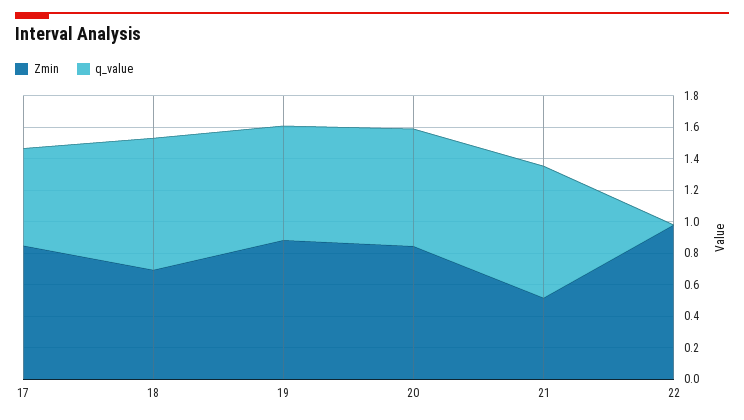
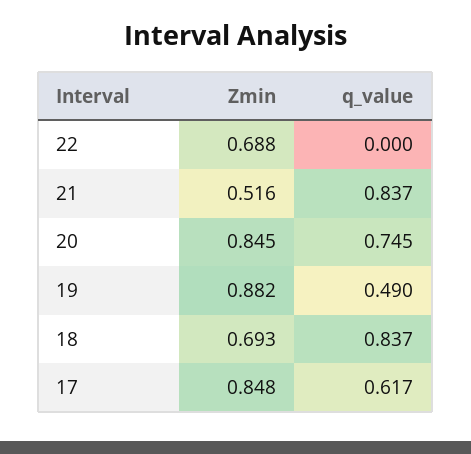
q_value, 19: 0.7 -> 0.49
Zmin, 22: 1 -> 0.688

